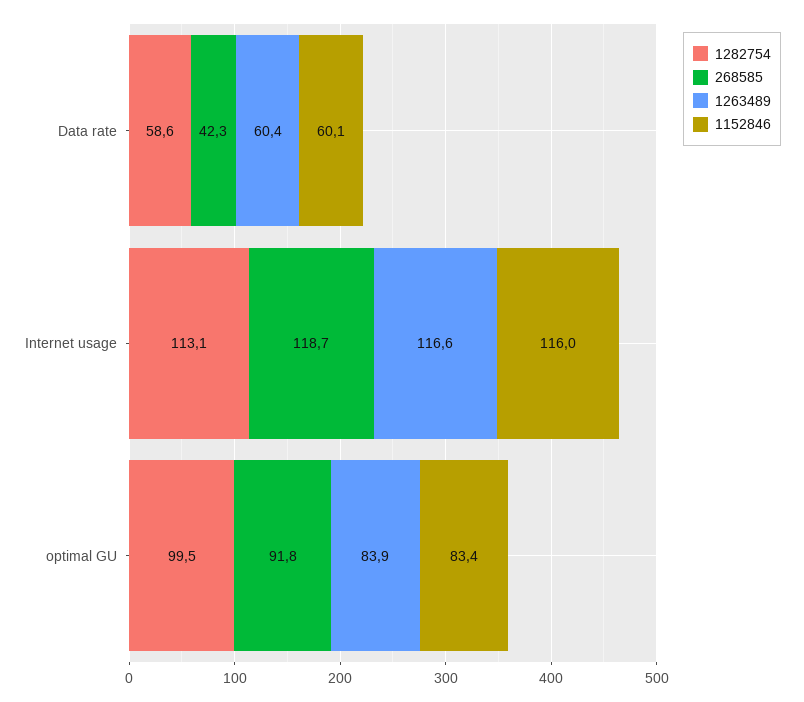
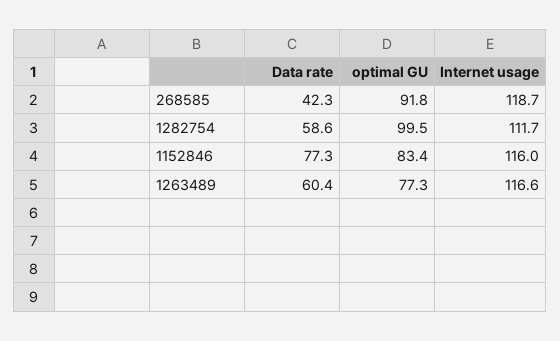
1152846, Data rate: 60.1 -> 77.3
1282754, Internet usage: 113.1 -> 111.7
1263489, optimal GU: 83.9 -> 77.3

